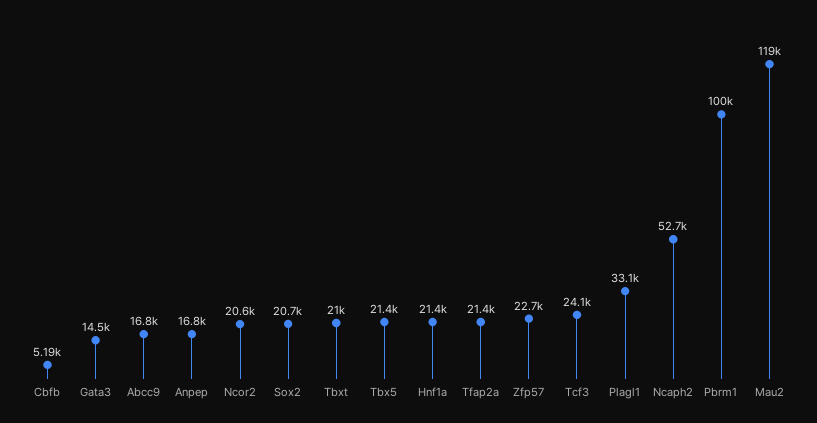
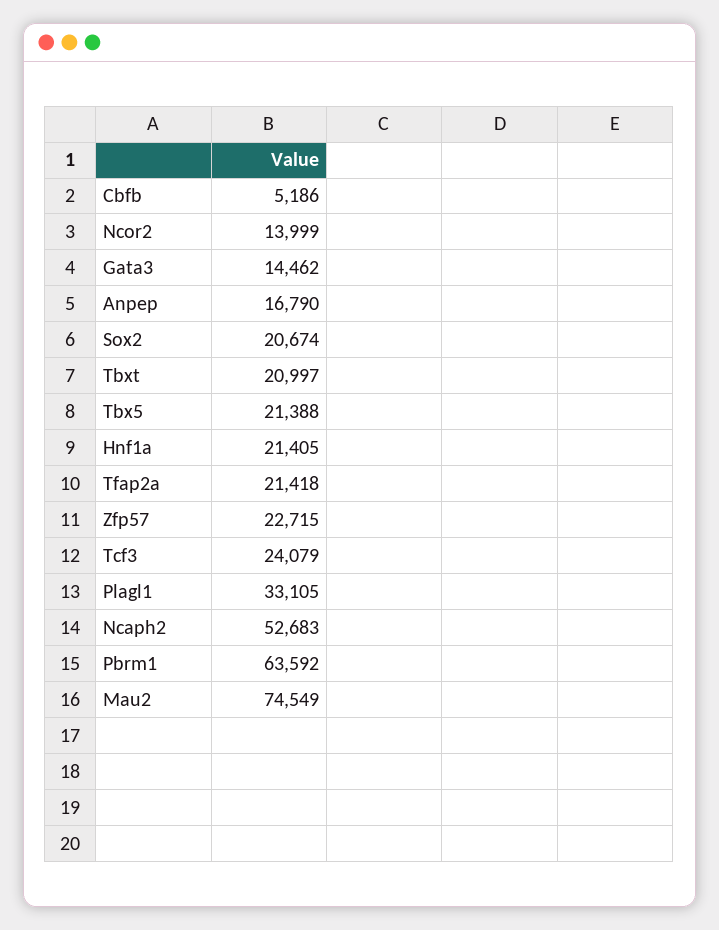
Abcc9: 16800 -> none
Ncor2: 20600 -> 13999
Pbrm1: 100000 -> 63592
Mau2: 119000 -> 74549

